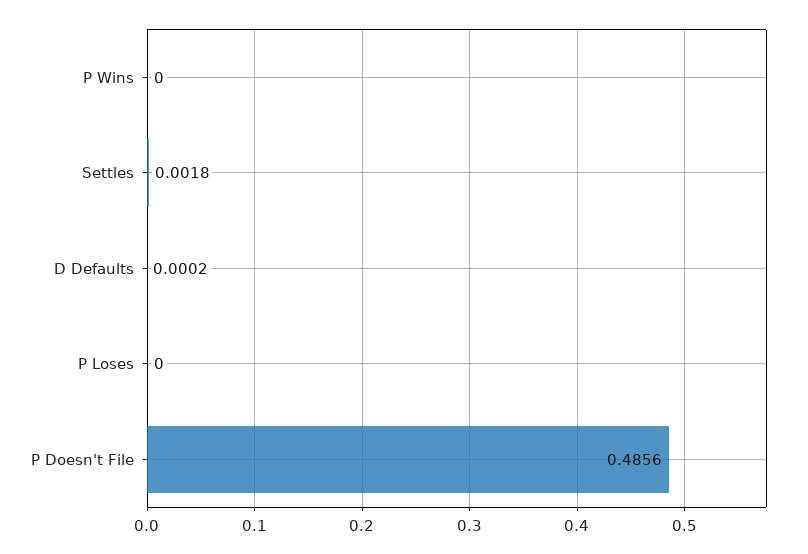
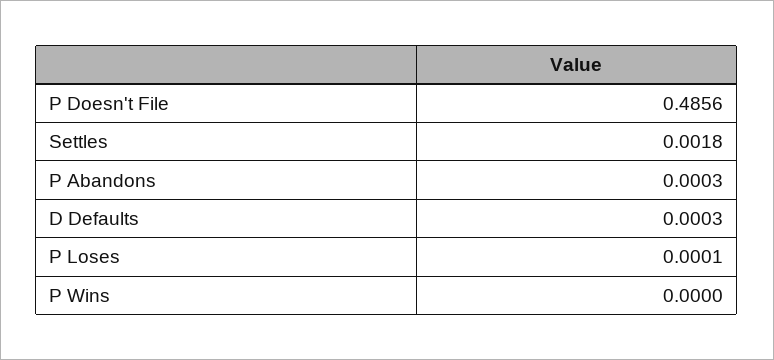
D Defaults: 0.0002 -> 0.0003
P Loses: 0 -> 0.0001
P Abandons: none -> 0.0003

